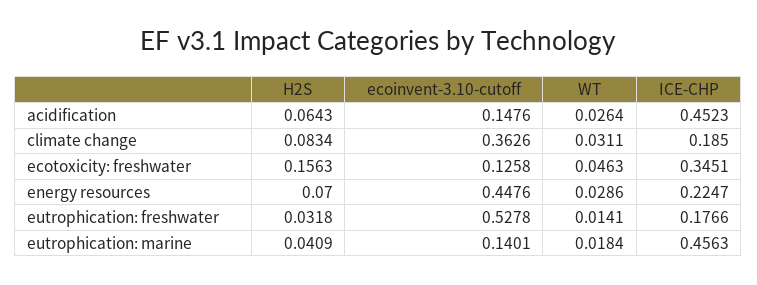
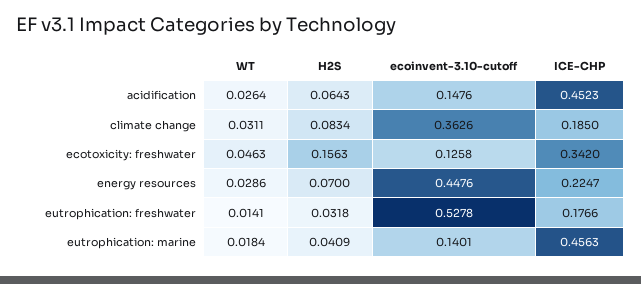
ICE-CHP, ecotoxicity: freshwater: 0.3451 -> 0.342

